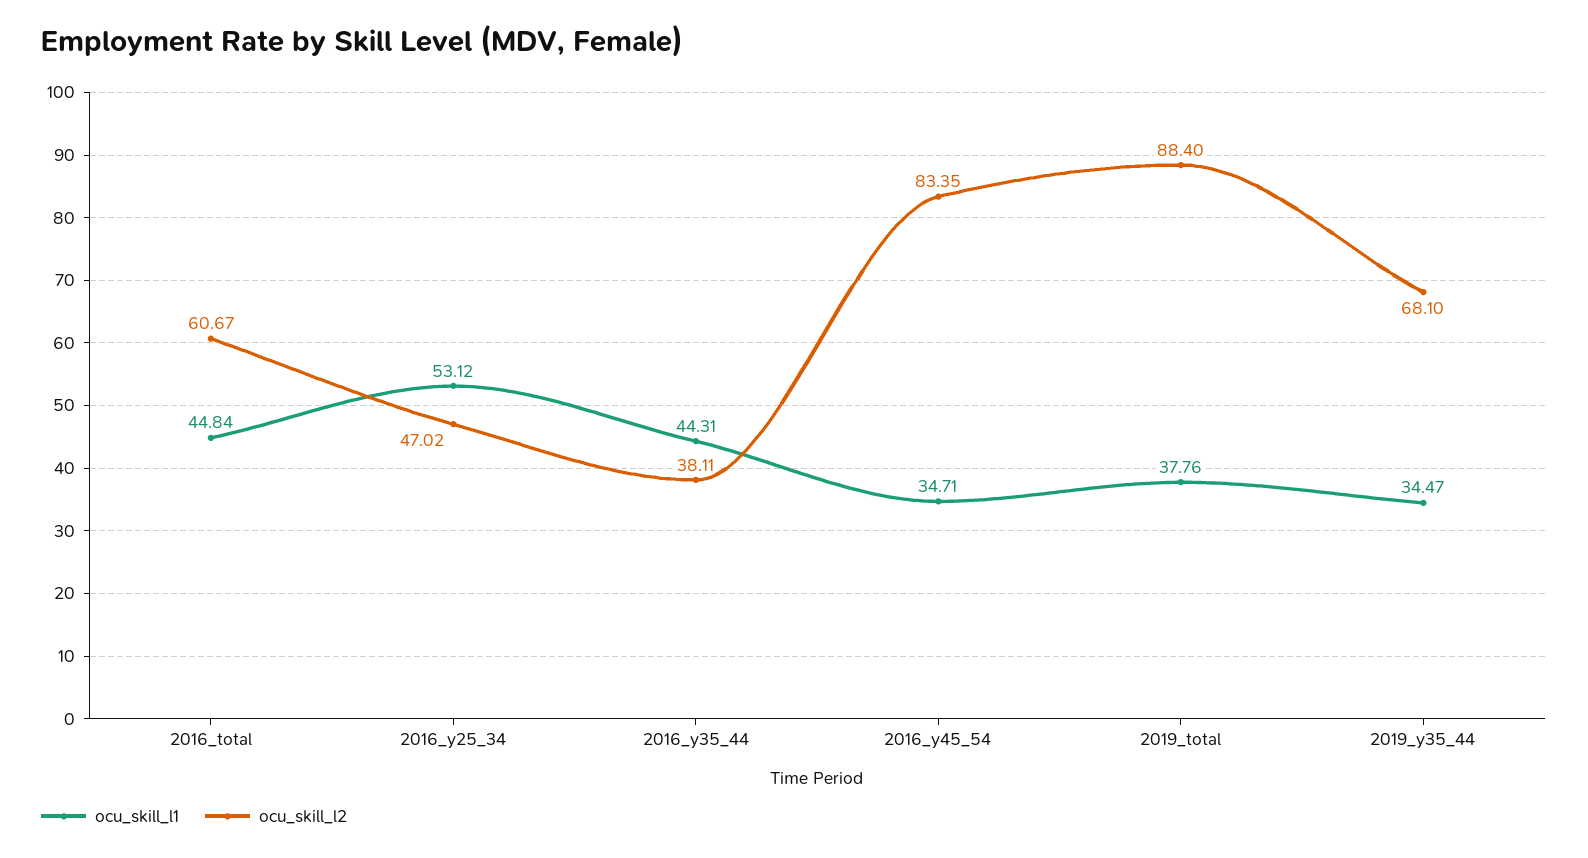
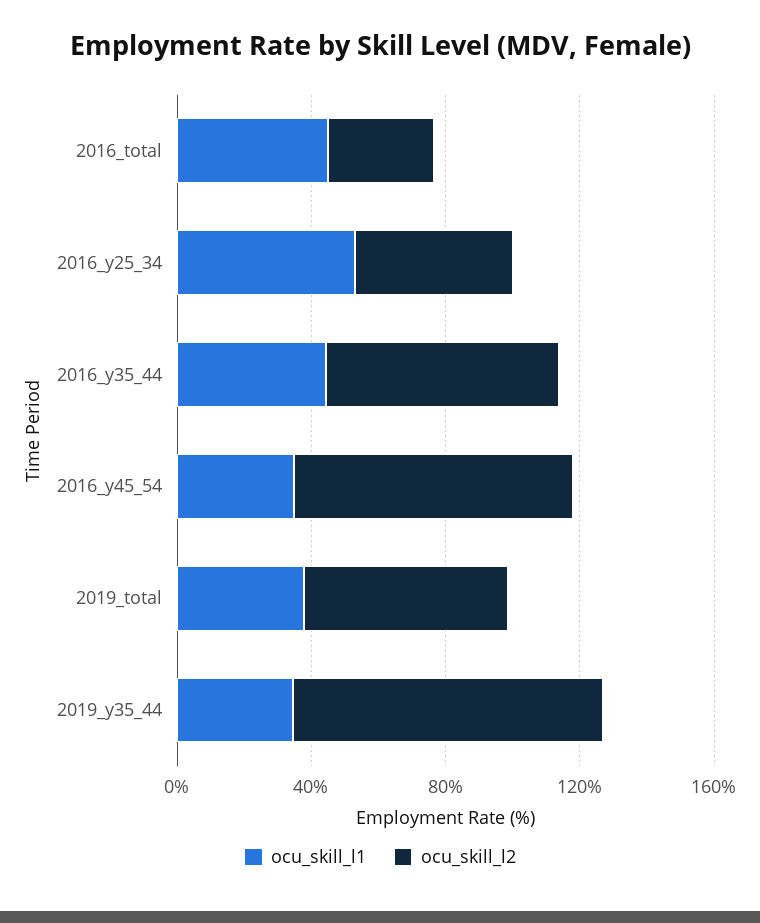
ocu_skill_l2, 2016_total: 60.67 -> 30
ocu_skill_l2, 2016_y35_44: 38.11 -> 70
ocu_skill_l2, 2019_total: 88.4 -> 60
ocu_skill_l2, 2019_y35_44: 68.1 -> 90

